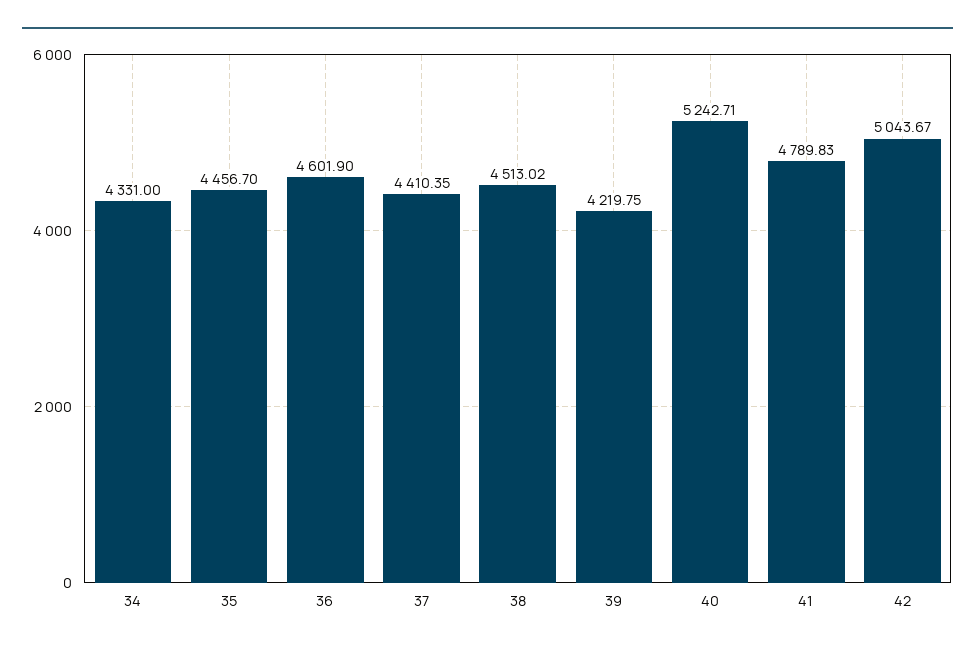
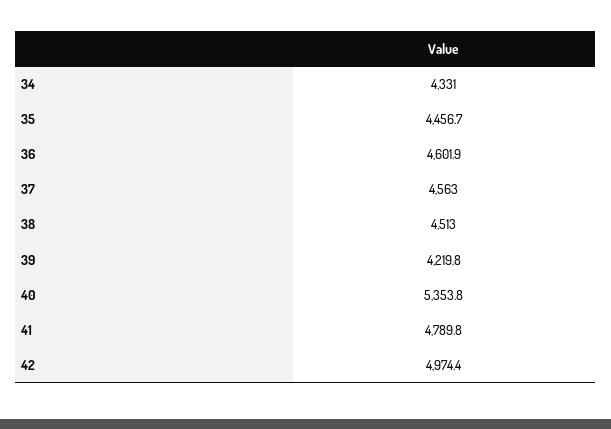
37: 4410.35 -> 4563
40: 5242.71 -> 5353.8
42: 5043.67 -> 4974.4

